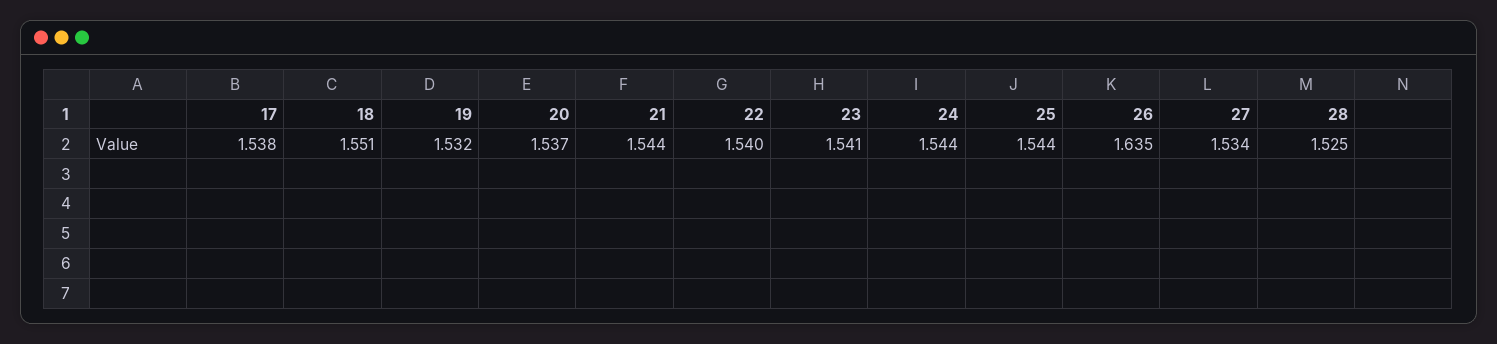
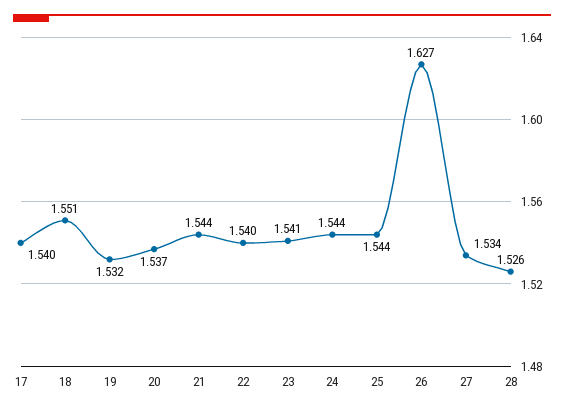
17: 1.538 -> 1.54
26: 1.635 -> 1.627
28: 1.525 -> 1.526

